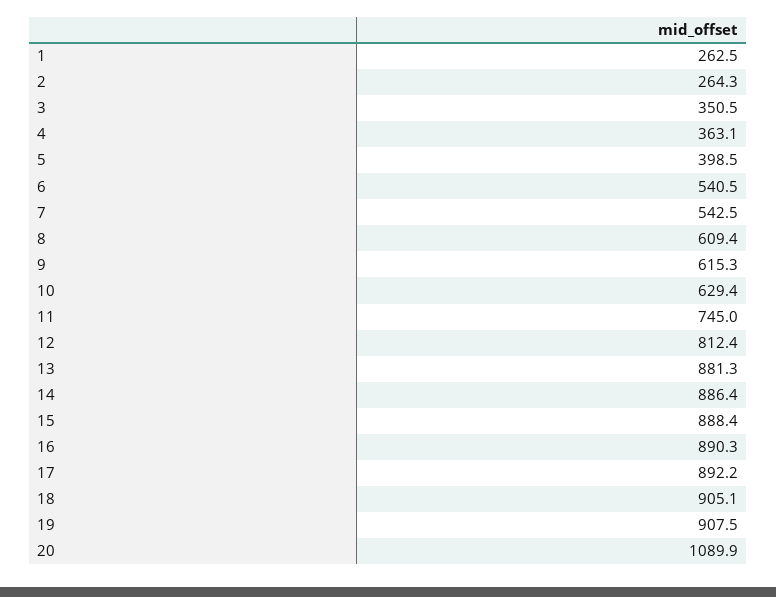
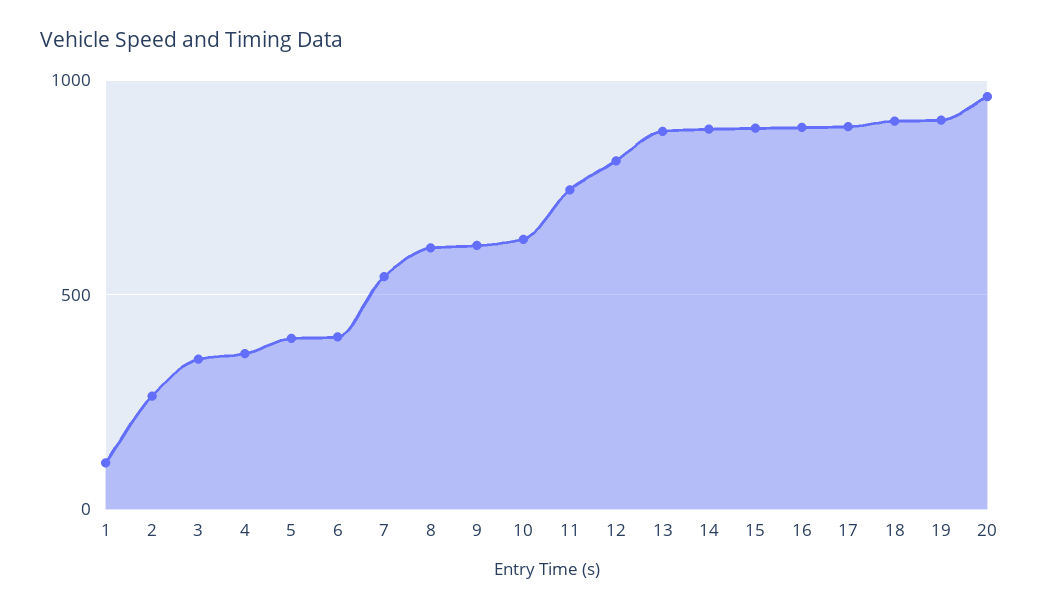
1: 262.5 -> 100
6: 540.5 -> 400
20: 1089.9 -> 950

